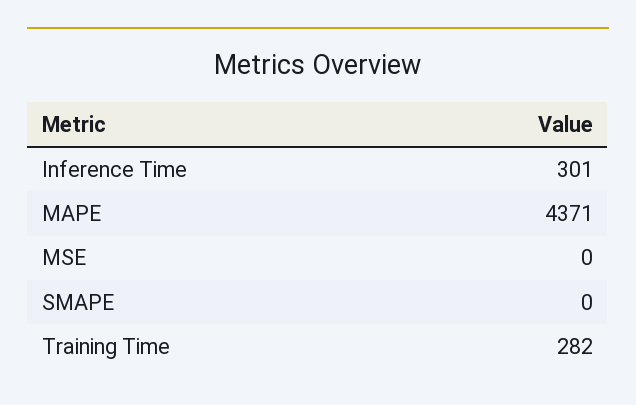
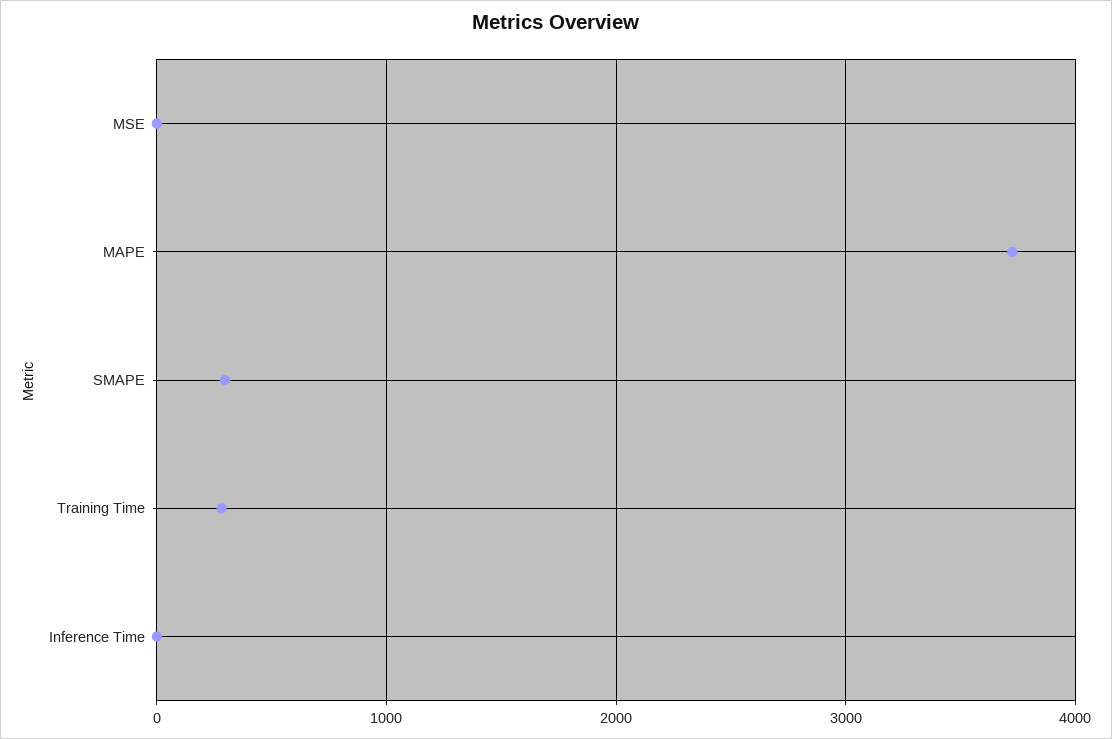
Inference Time: 301 -> 0
MAPE: 4371 -> 3700
SMAPE: 0 -> 300

